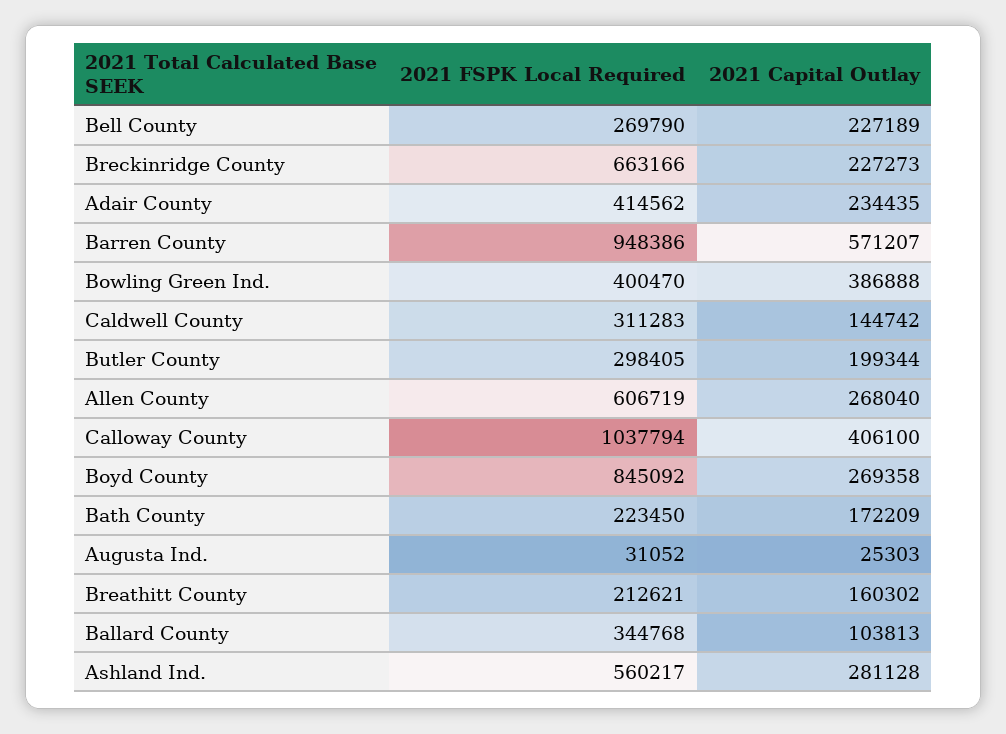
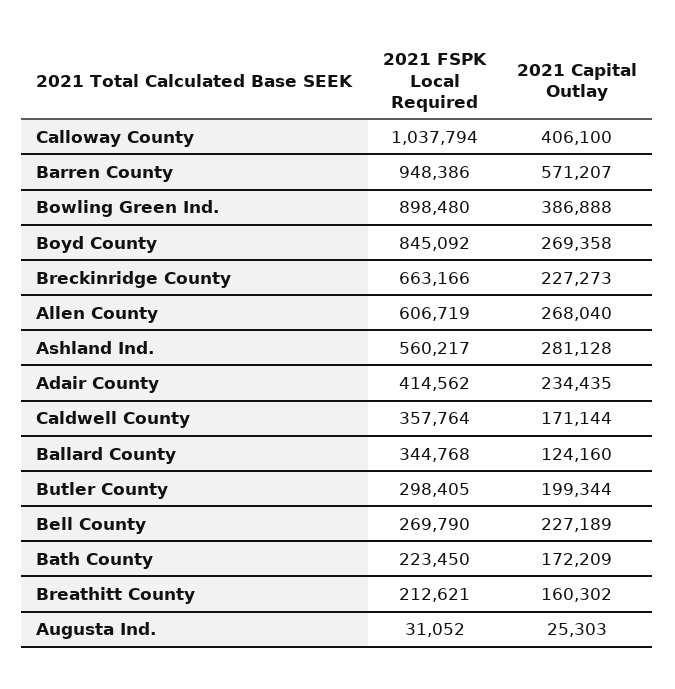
2021 FSPK Local Required, Bowling Green Ind.: 400470 -> 898480
2021 FSPK Local Required, Caldwell County: 311283 -> 357764
2021 Capital Outlay, Caldwell County: 144742 -> 171144
2021 Capital Outlay, Ballard County: 103813 -> 124160

